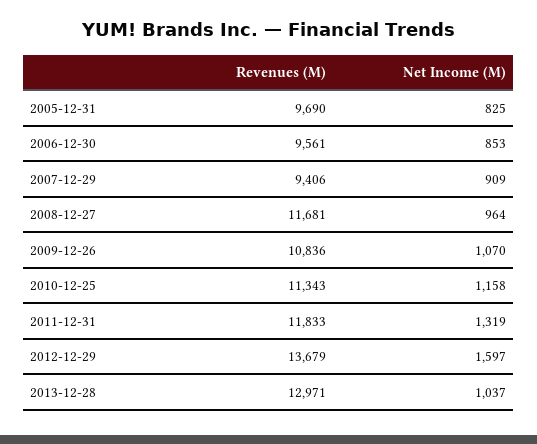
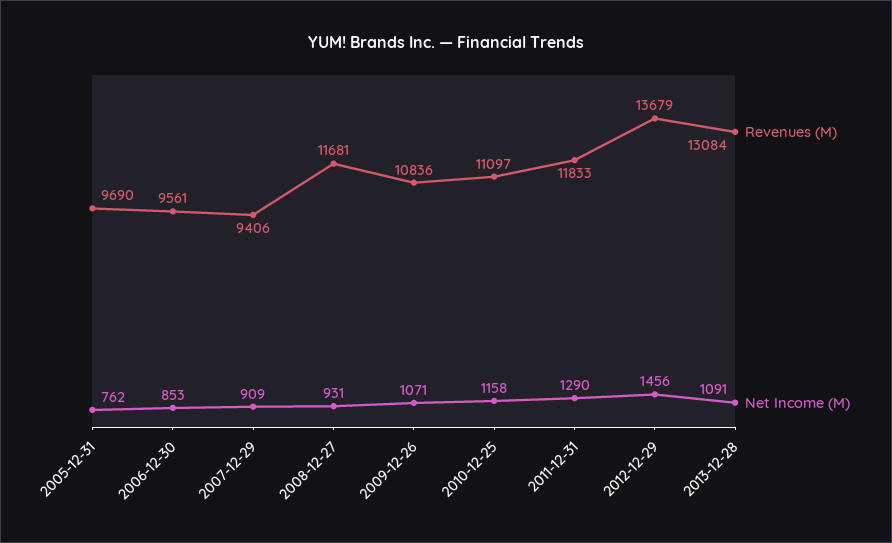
Net Income (M), 2005-12-31: 825 -> 762
Net Income (M), 2008-12-27: 964 -> 931
Net Income (M), 2009-12-26: 1070 -> 1071
Revenues (M), 2010-12-25: 11343 -> 11097
Net Income (M), 2011-12-31: 1319 -> 1290
Net Income (M), 2012-12-29: 1597 -> 1456
Revenues (M), 2013-12-28: 12971 -> 13084
Net Income (M), 2013-12-28: 1037 -> 1091

